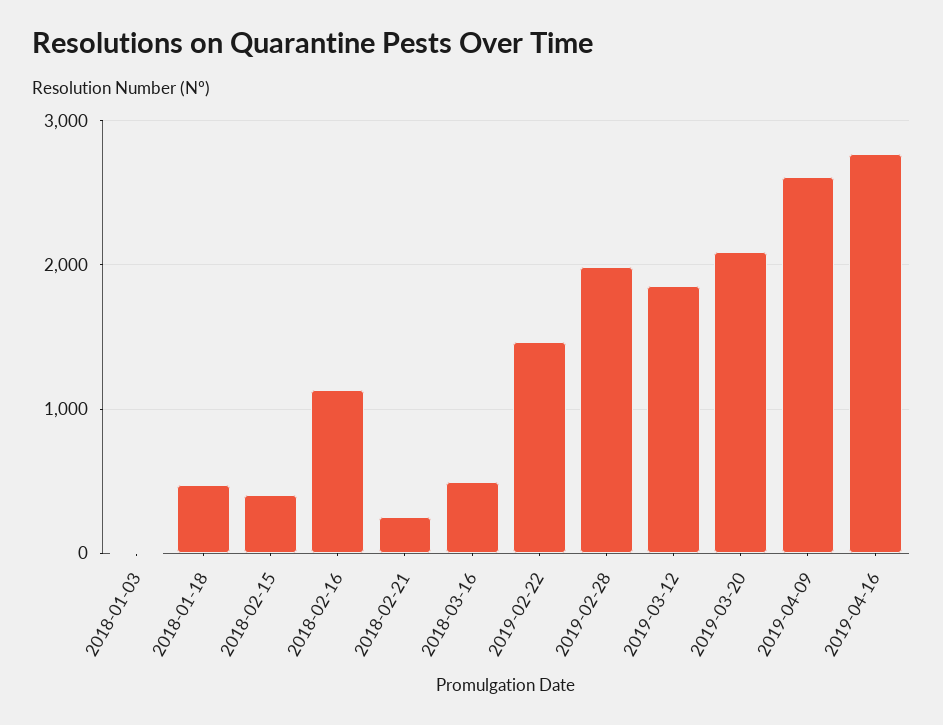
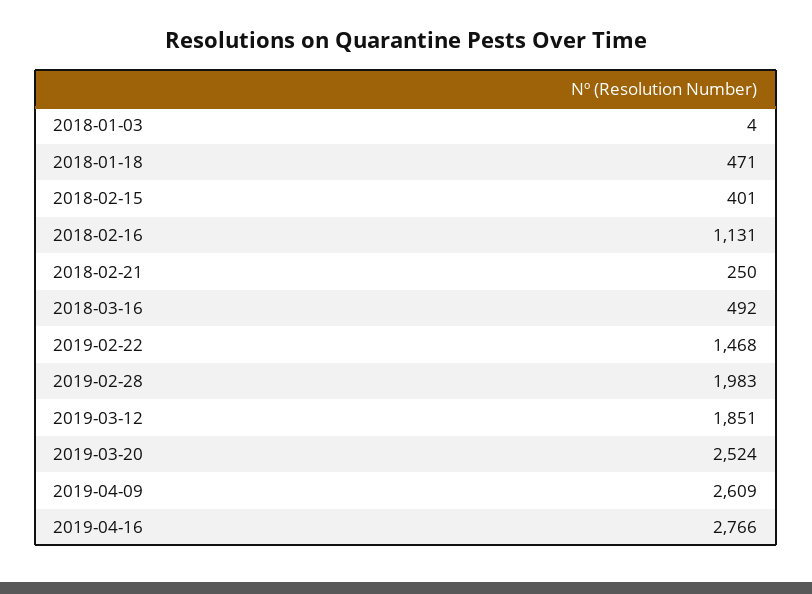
2019-03-20: 2100 -> 2524

